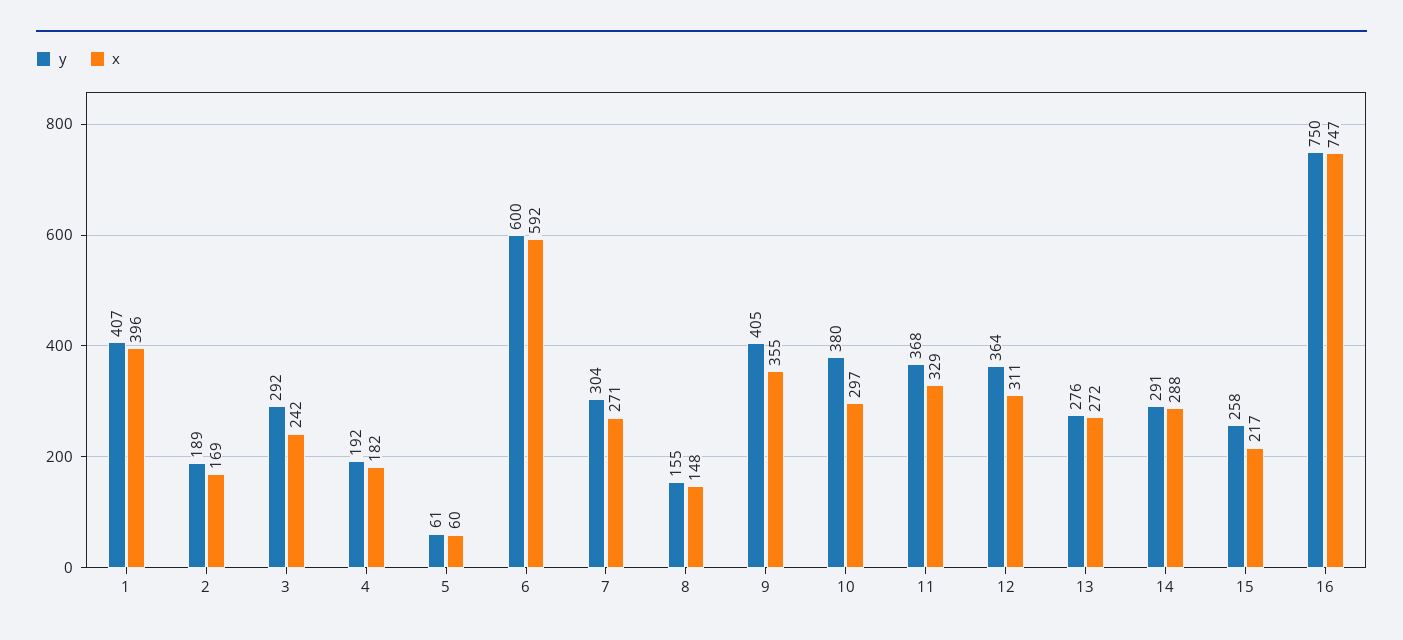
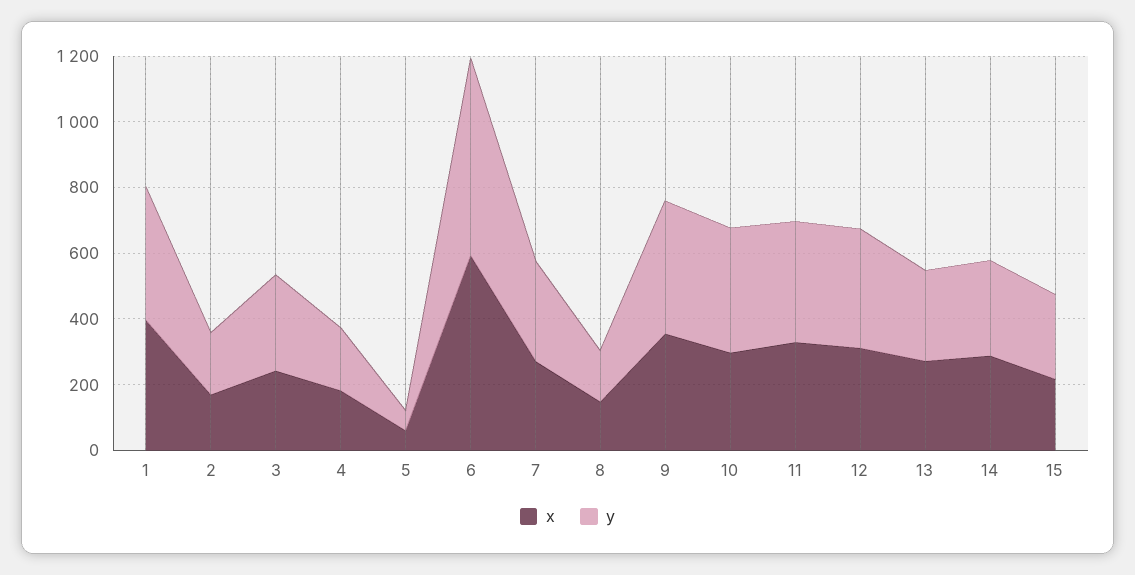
y, 16: 750 -> none
x, 16: 747 -> none

